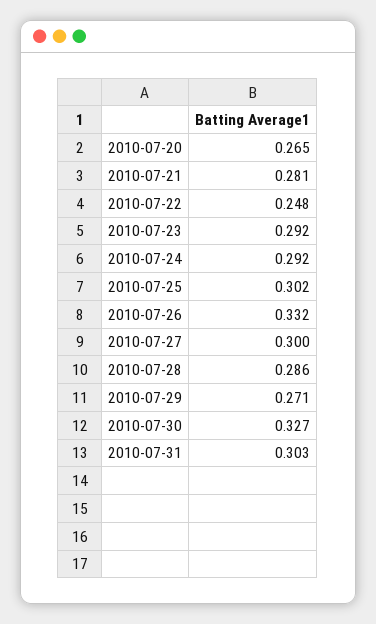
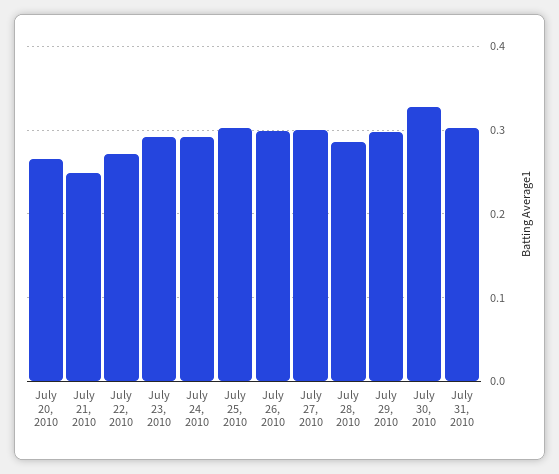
2010-07-21: 0.281 -> 0.25
2010-07-22: 0.248 -> 0.27
2010-07-26: 0.332 -> 0.3
2010-07-29: 0.271 -> 0.3

